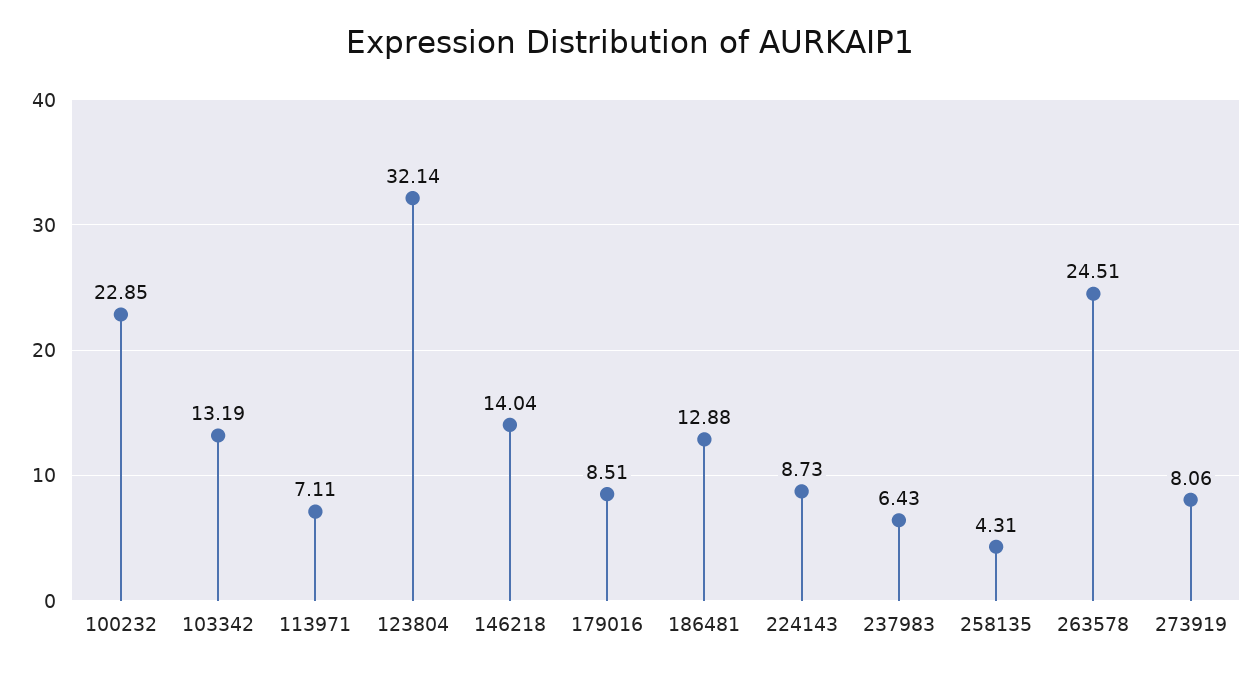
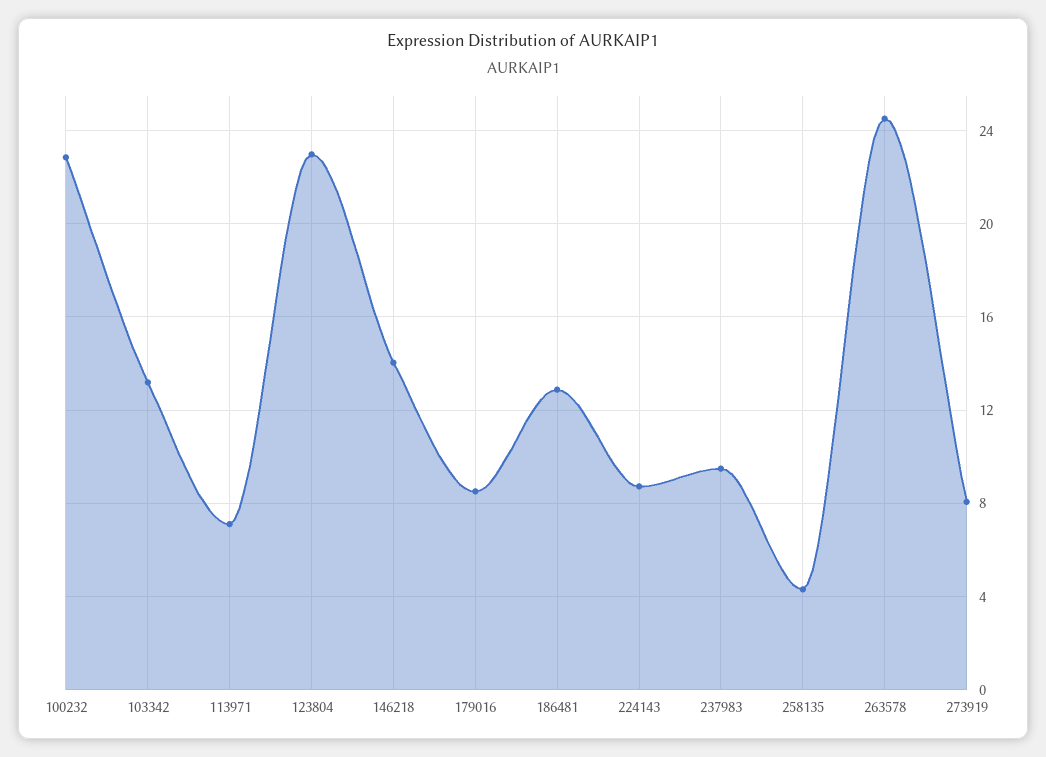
123804: 32.14 -> 23
237983: 6.43 -> 9.5

